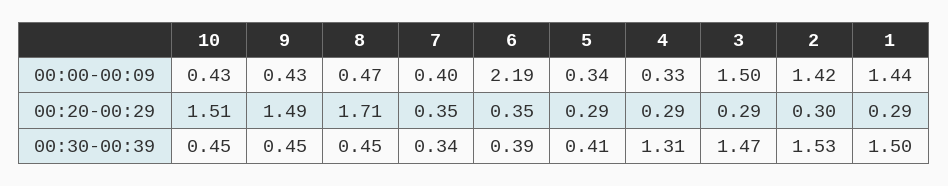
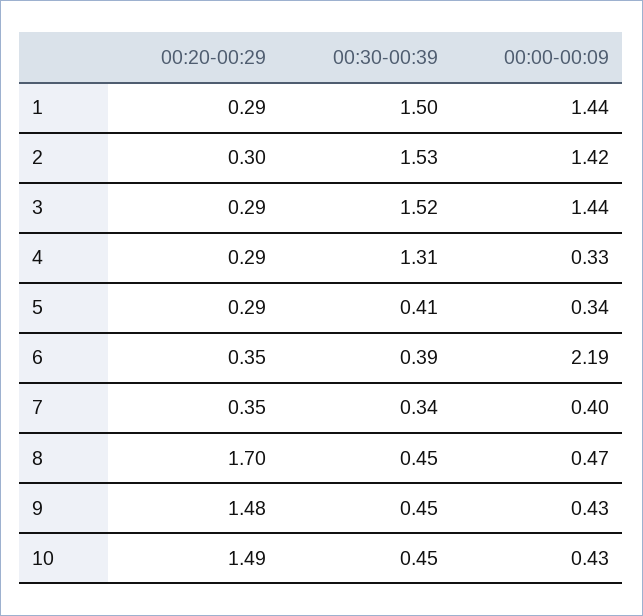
3, 00:00-00:09: 1.5 -> 1.44
10, 00:20-00:29: 1.51 -> 1.49
9, 00:20-00:29: 1.49 -> 1.48
8, 00:20-00:29: 1.71 -> 1.7
3, 00:30-00:39: 1.47 -> 1.52

